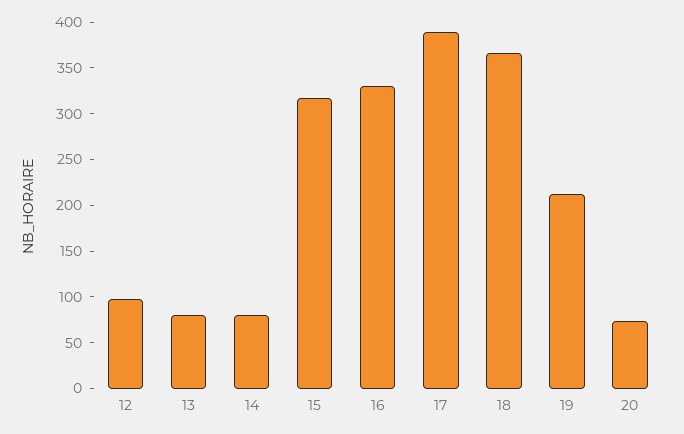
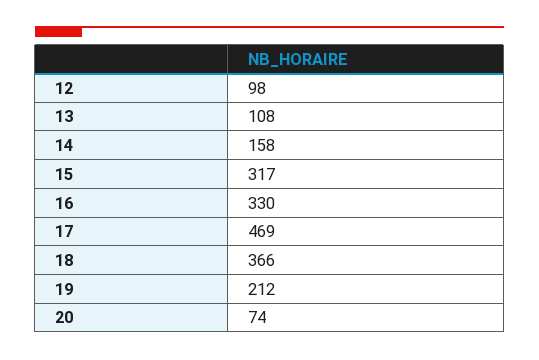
13: 80 -> 108
14: 80 -> 158
17: 390 -> 469

